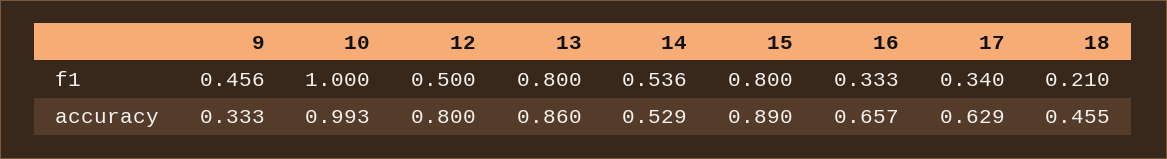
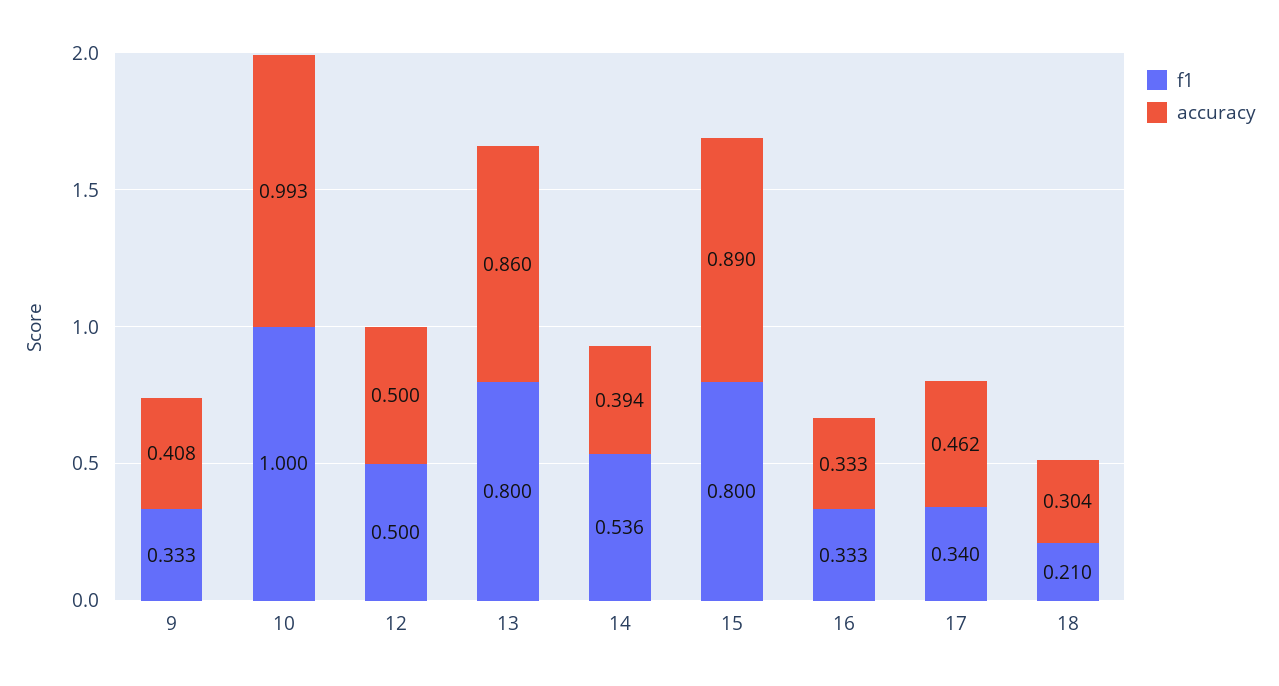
f1, 9: 0.456 -> 0.333
accuracy, 9: 0.333 -> 0.408
accuracy, 12: 0.8 -> 0.5
accuracy, 14: 0.529 -> 0.394
accuracy, 16: 0.657 -> 0.333
accuracy, 17: 0.629 -> 0.462
accuracy, 18: 0.455 -> 0.304

